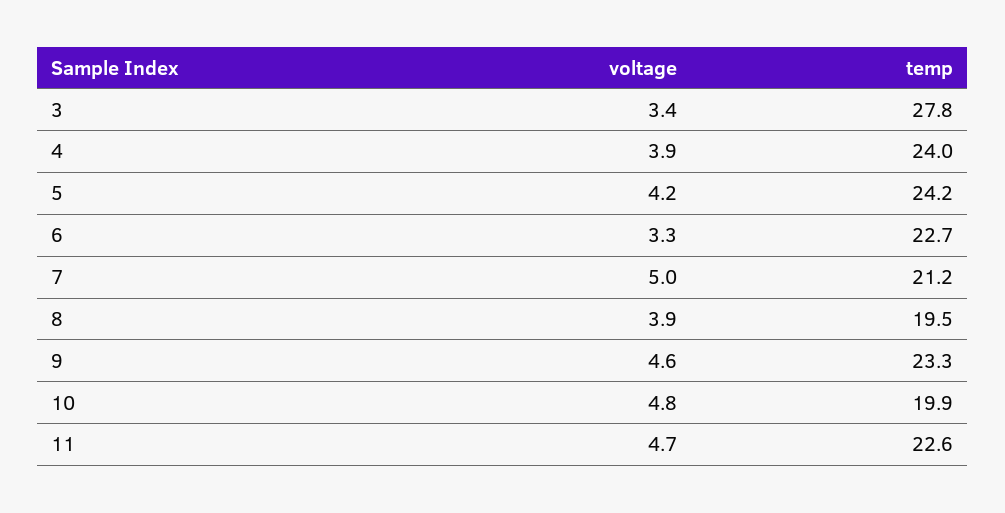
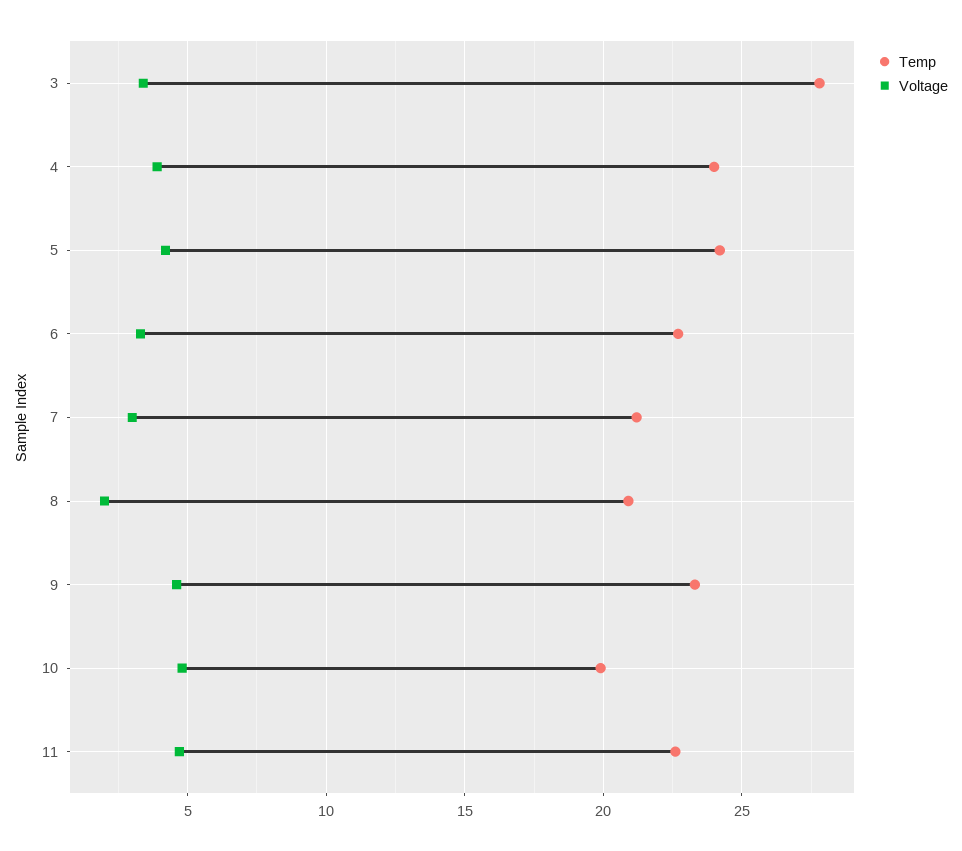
voltage, 7: 5 -> 3
voltage, 8: 3.9 -> 2
temp, 8: 19.5 -> 21

